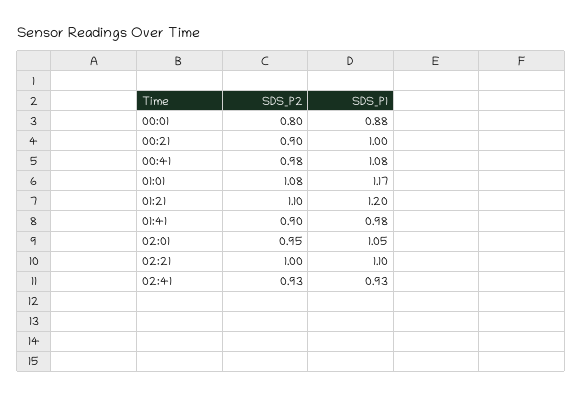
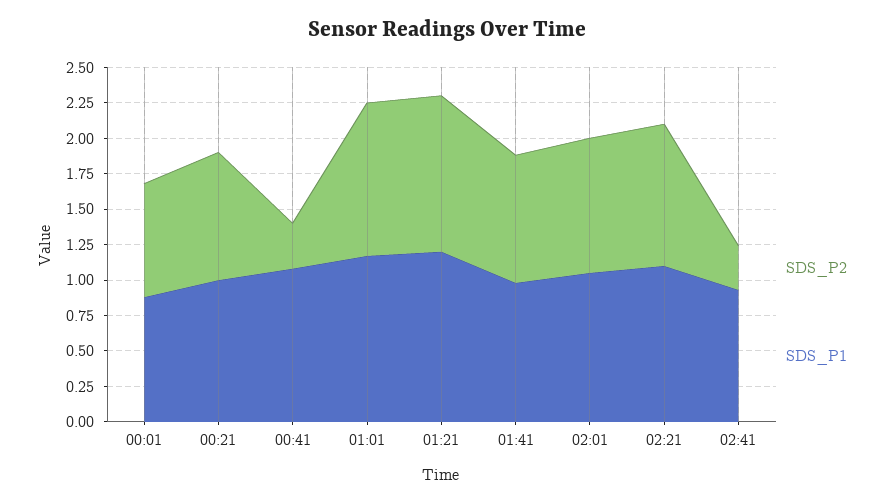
SDS_P2, 00:41: 0.98 -> 0.25
SDS_P2, 02:41: 0.93 -> 0.25

